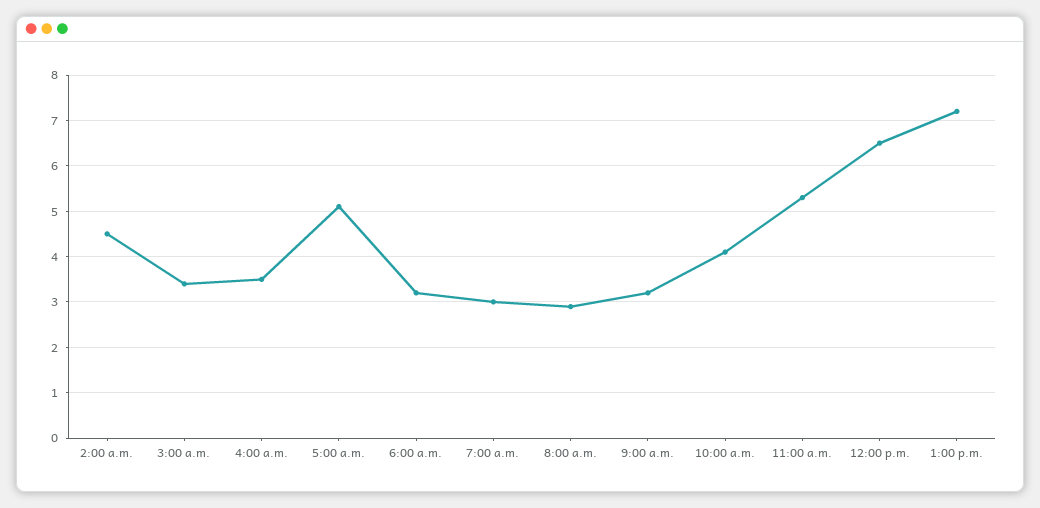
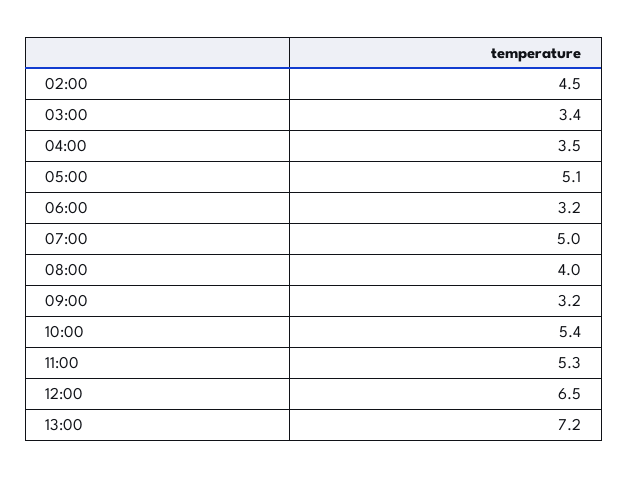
7:00 a.m.: 3 -> 5
8:00 a.m.: 3 -> 4
10:00 a.m.: 4 -> 5.4

